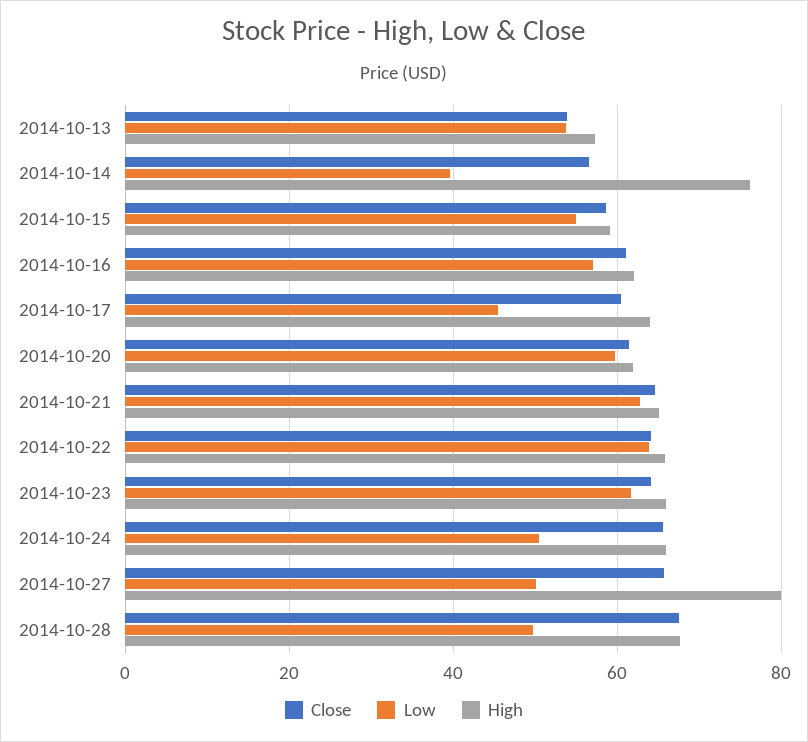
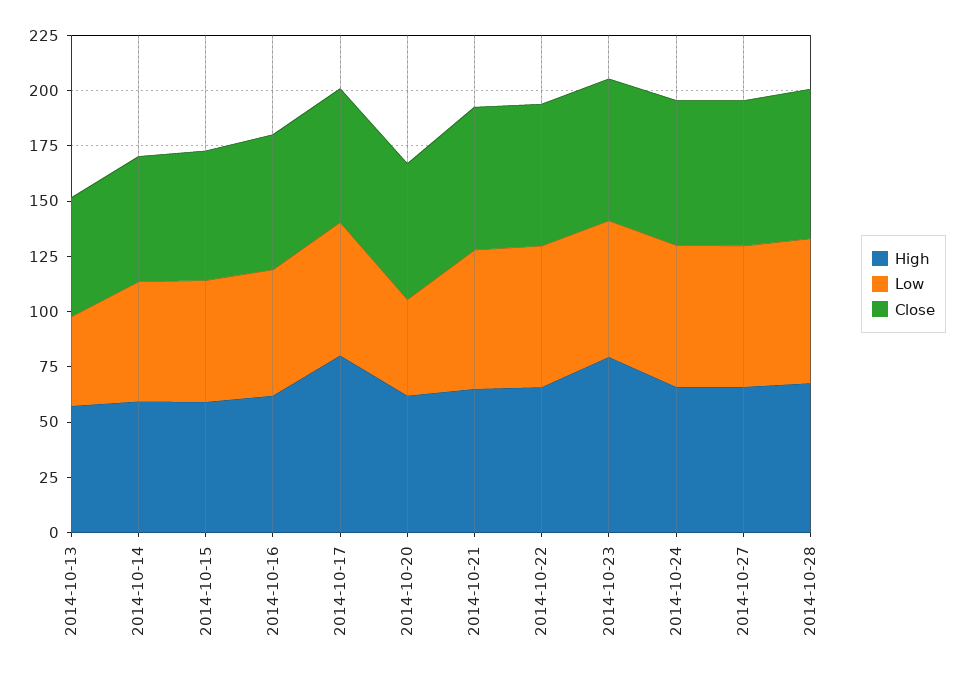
Low, 2014-10-13: 54 -> 40
Low, 2014-10-14: 40 -> 55
High, 2014-10-14: 76 -> 60
Low, 2014-10-17: 46 -> 60
High, 2014-10-17: 64 -> 80
Low, 2014-10-20: 60 -> 45
High, 2014-10-23: 66 -> 80
Low, 2014-10-24: 50 -> 65
Low, 2014-10-27: 50 -> 65
High, 2014-10-27: 80 -> 65
Low, 2014-10-28: 50 -> 65

